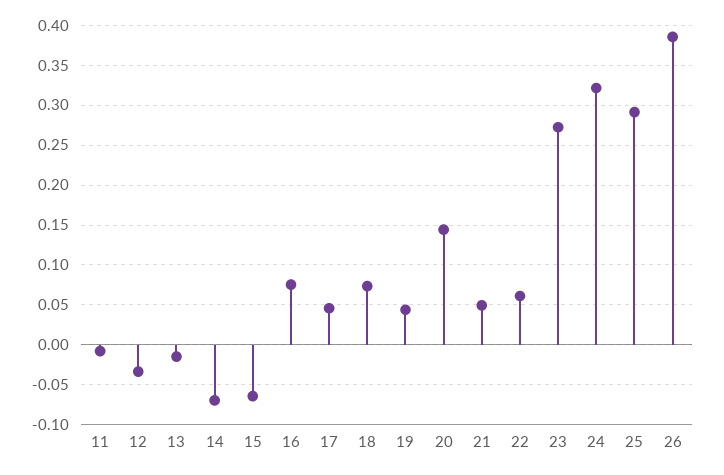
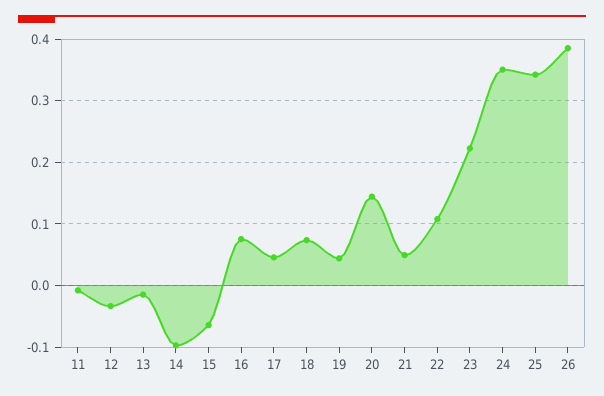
14: -0.07 -> -0.1
22: 0.06 -> 0.11
23: 0.27 -> 0.22
24: 0.32 -> 0.35
25: 0.29 -> 0.34

